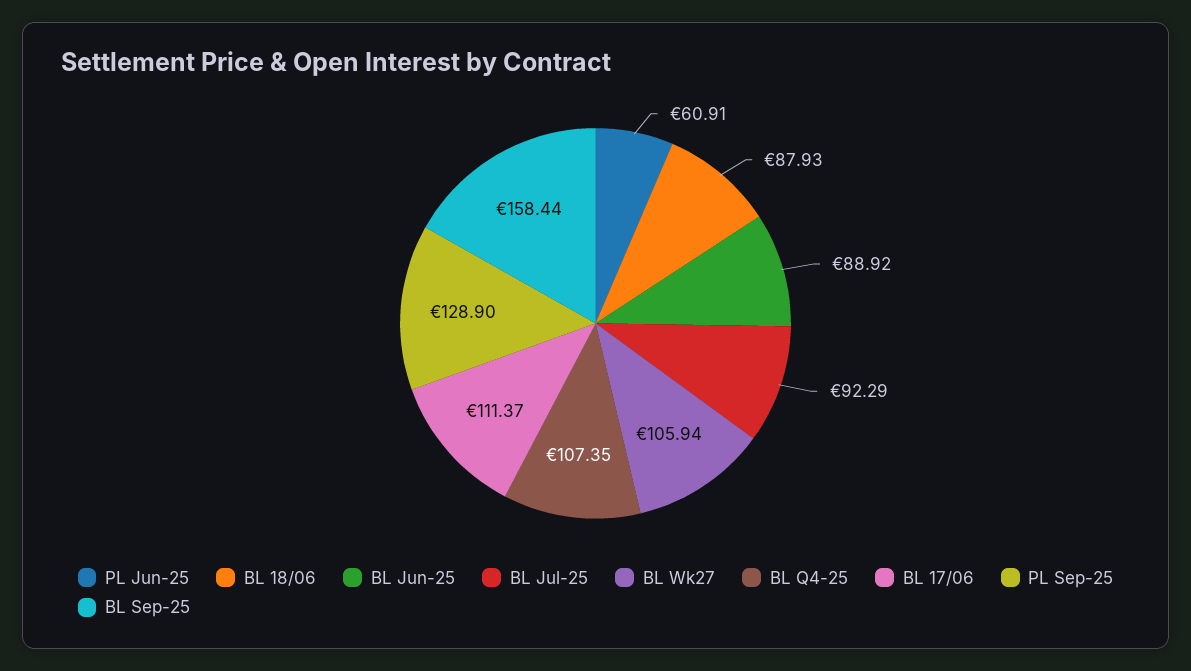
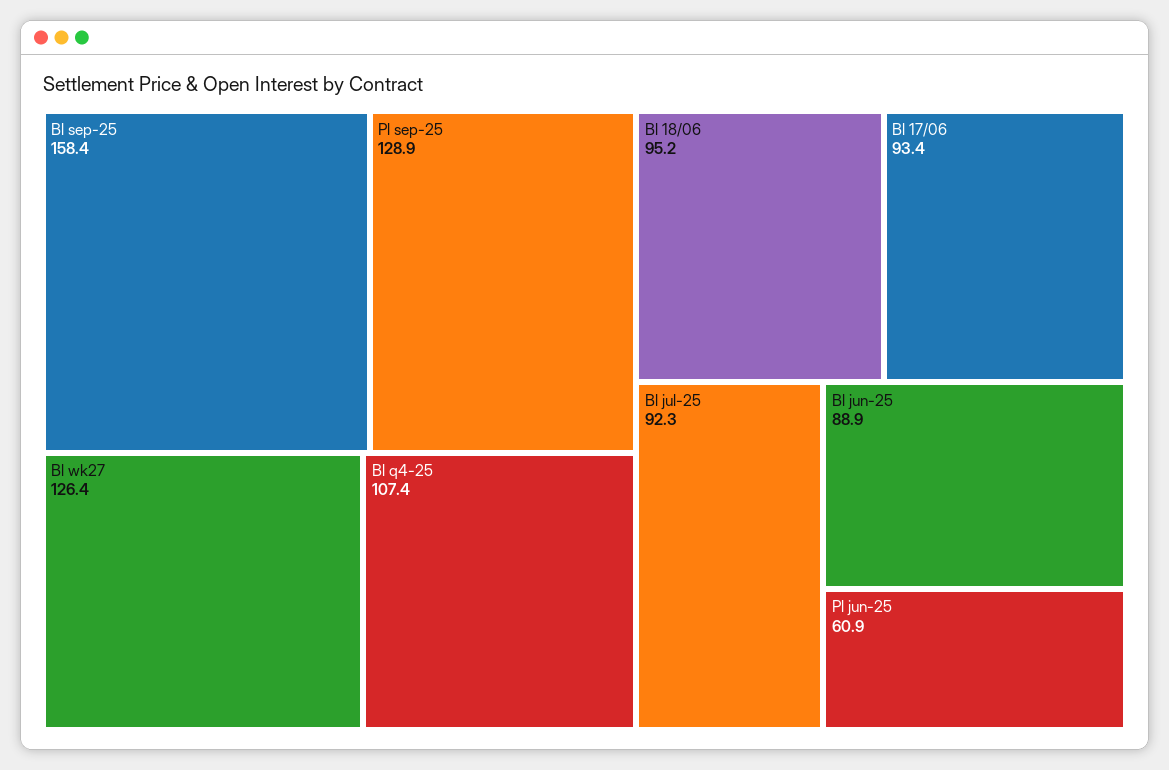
BL 18/06: 87.93 -> 95.2
BL Wk27: 105.94 -> 126.4
BL 17/06: 111.37 -> 93.4

